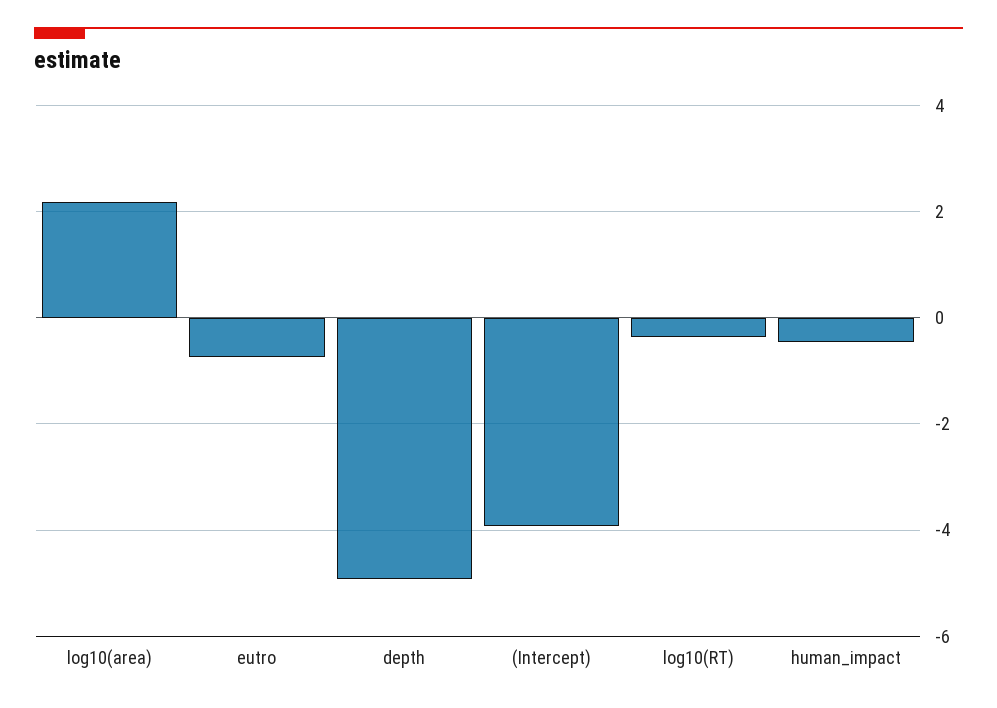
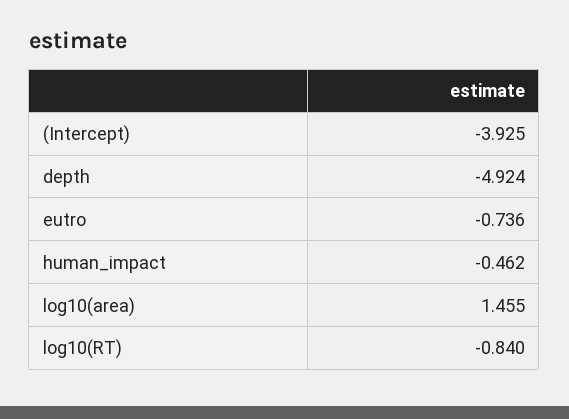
log10(area): 2.2 -> 1.455
log10(RT): -0.4 -> -0.84

